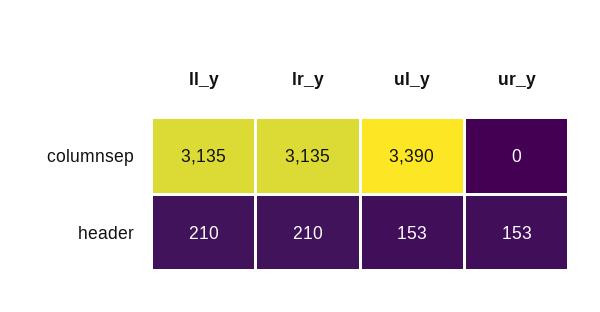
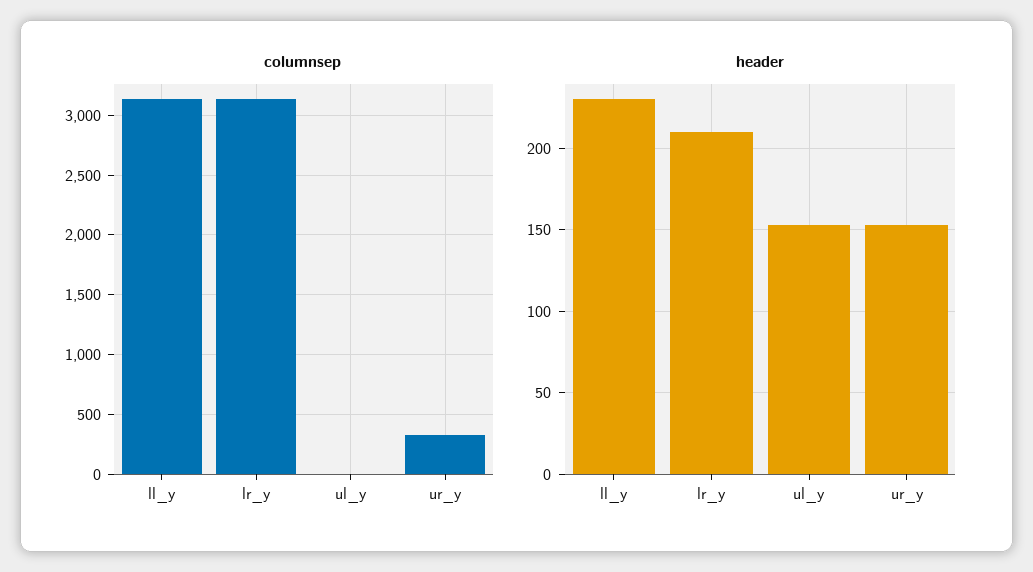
columnsep, ul_y: 3390 -> 0
columnsep, ur_y: 0 -> 300
header, ll_y: 210 -> 230

